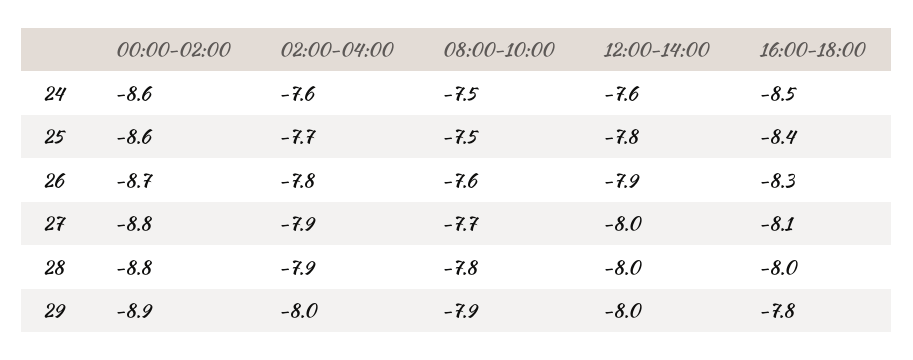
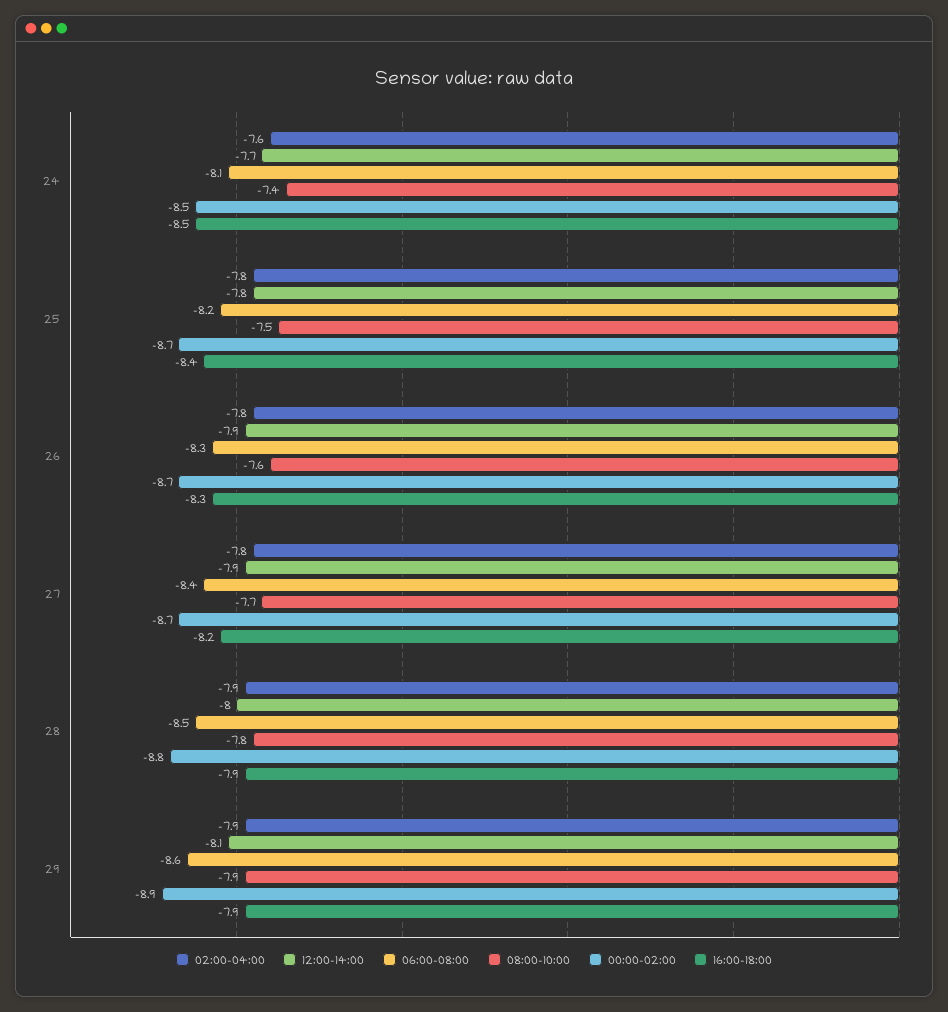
00:00-02:00, 24: -8.6 -> -8.5
08:00-10:00, 24: -7.5 -> -7.4
12:00-14:00, 24: -7.6 -> -7.7
00:00-02:00, 25: -8.6 -> -8.7
02:00-04:00, 25: -7.7 -> -7.8
00:00-02:00, 27: -8.8 -> -8.7
02:00-04:00, 27: -7.9 -> -7.8
12:00-14:00, 27: -8 -> -7.9
16:00-18:00, 27: -8.1 -> -8.2
16:00-18:00, 28: -8 -> -7.9
02:00-04:00, 29: -8 -> -7.9
12:00-14:00, 29: -8 -> -8.1
16:00-18:00, 29: -7.8 -> -7.9
06:00-08:00, 24: none -> -8.1
06:00-08:00, 25: none -> -8.2
06:00-08:00, 26: none -> -8.3
06:00-08:00, 27: none -> -8.4
06:00-08:00, 28: none -> -8.5
06:00-08:00, 29: none -> -8.6

